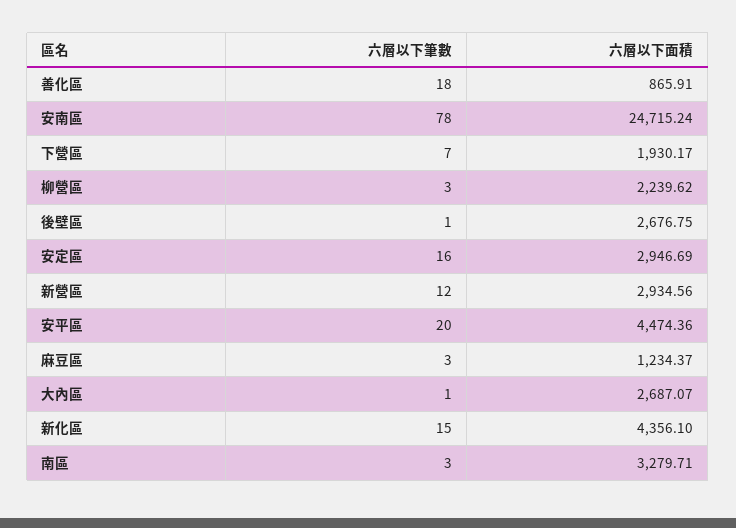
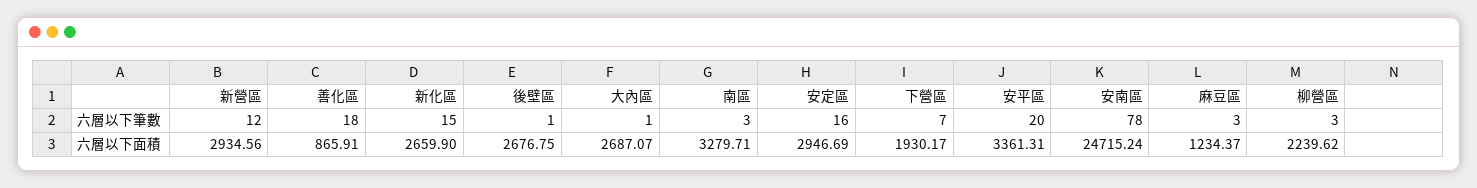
六層以下面積, 安平區: 4474.36 -> 3361.31
六層以下面積, 新化區: 4356.1 -> 2659.9

